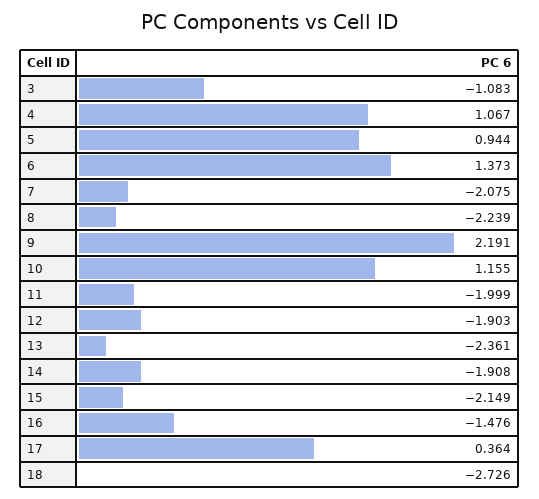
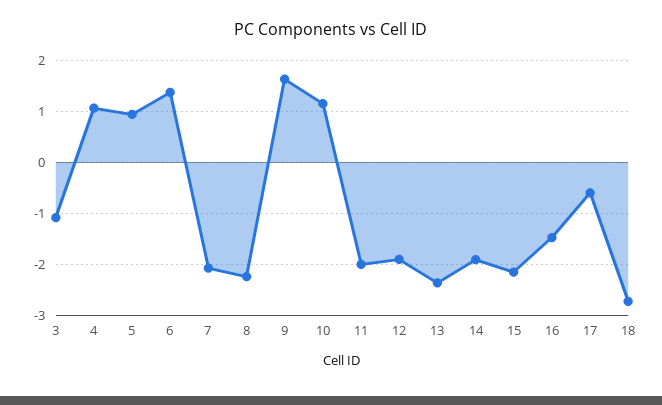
9: 2.191 -> 1.6
17: 0.364 -> -0.6

